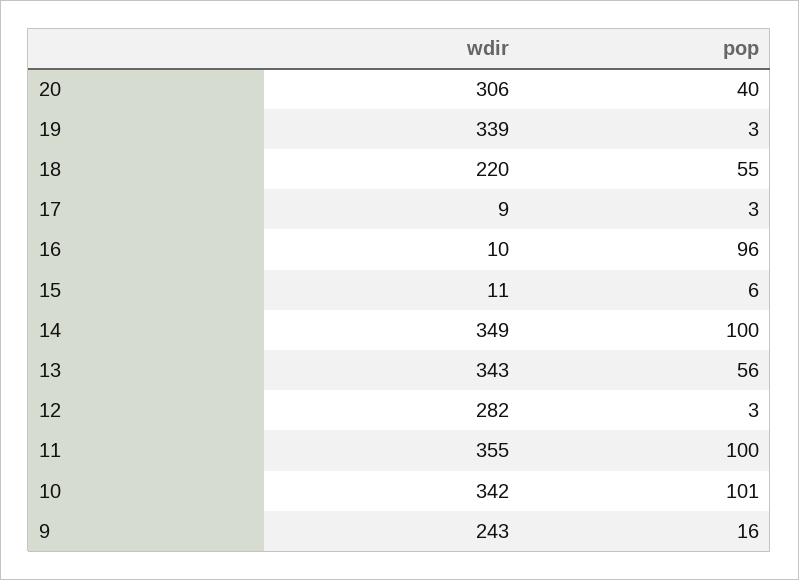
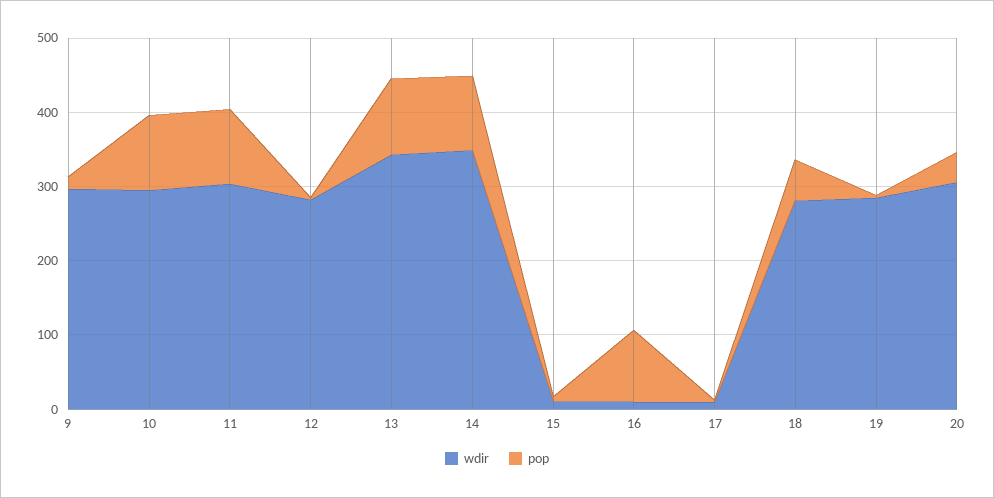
wdir, 19: 339 -> 280
wdir, 18: 220 -> 280
pop, 13: 56 -> 100
wdir, 11: 355 -> 300
wdir, 10: 342 -> 300
wdir, 9: 243 -> 300

